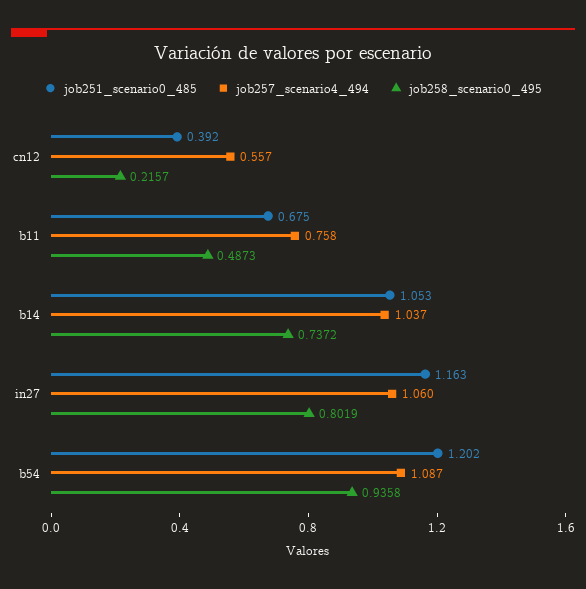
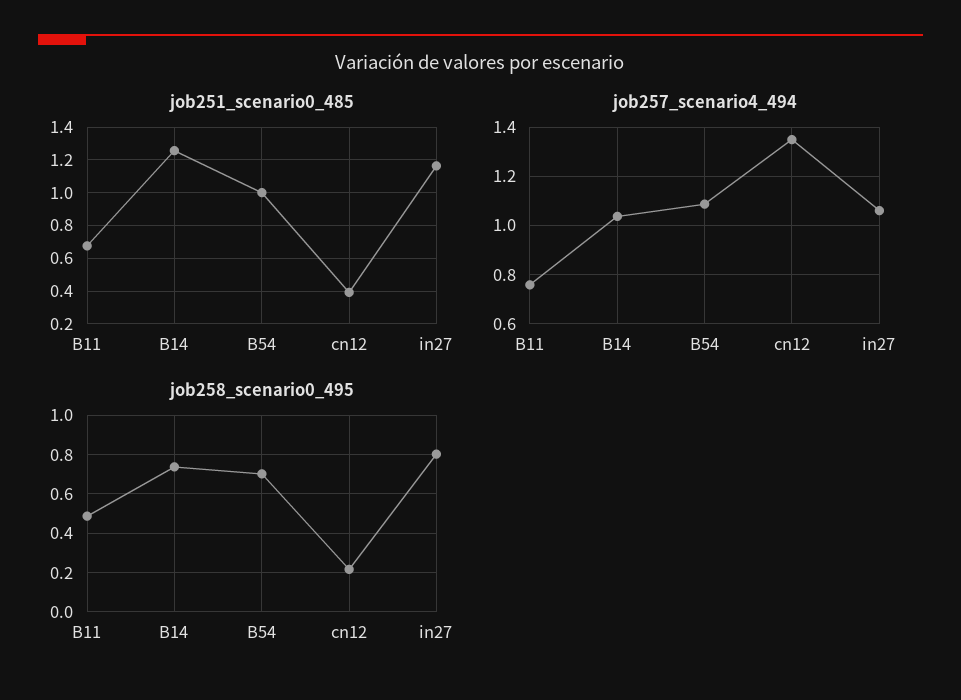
job257_scenario4_494, cn12: 0.557 -> 1.35
job251_scenario0_485, b14: 1.053 -> 1.25
job251_scenario0_485, b54: 1.202 -> 1
job258_scenario0_495, b54: 0.9358 -> 0.7

